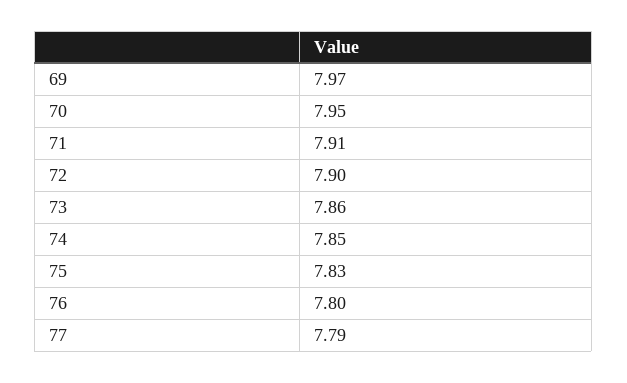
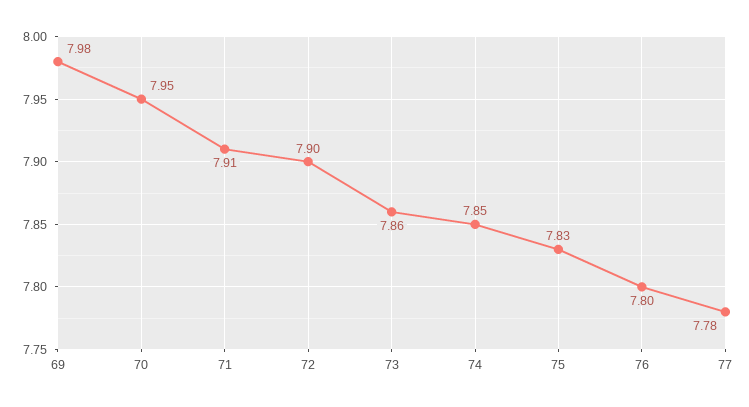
69: 7.97 -> 7.98
77: 7.79 -> 7.78

